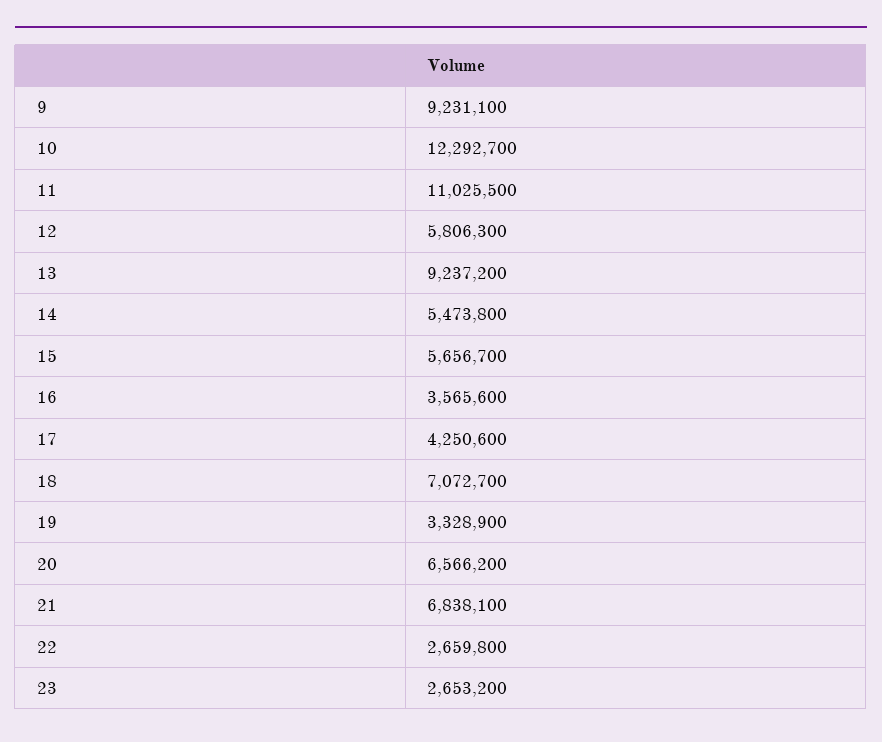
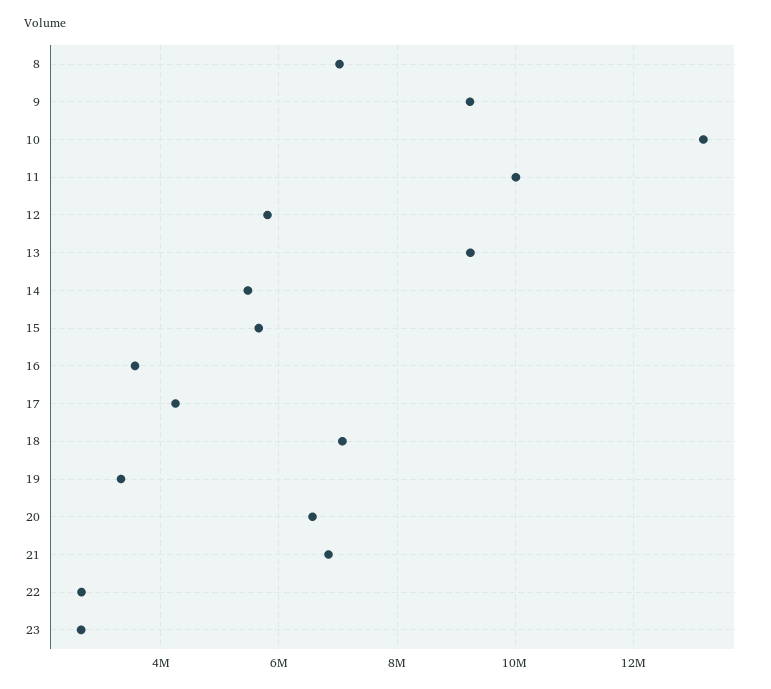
10: 12292700 -> 13200000
11: 11025500 -> 10000000
8: none -> 7000000

